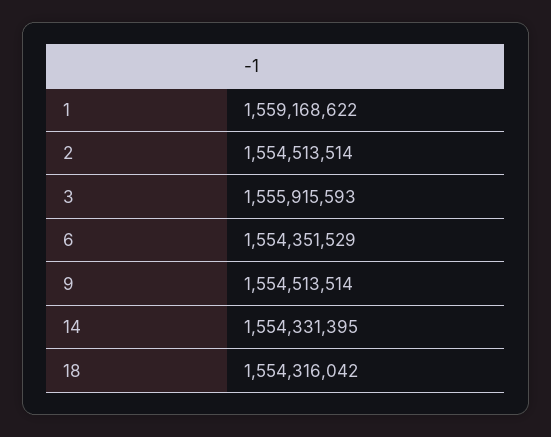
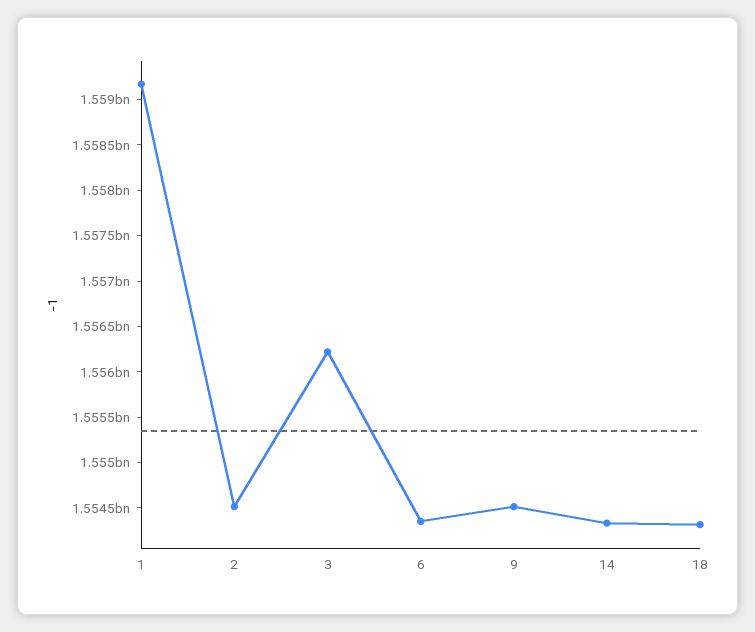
3: 1555915593 -> 1556200000

